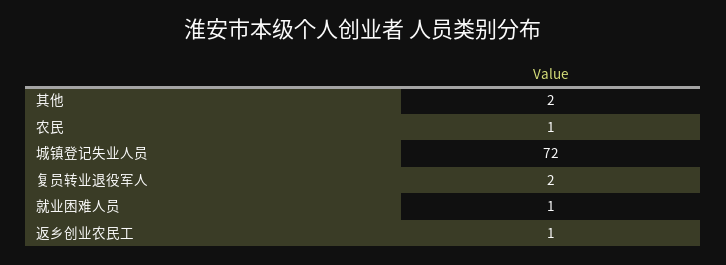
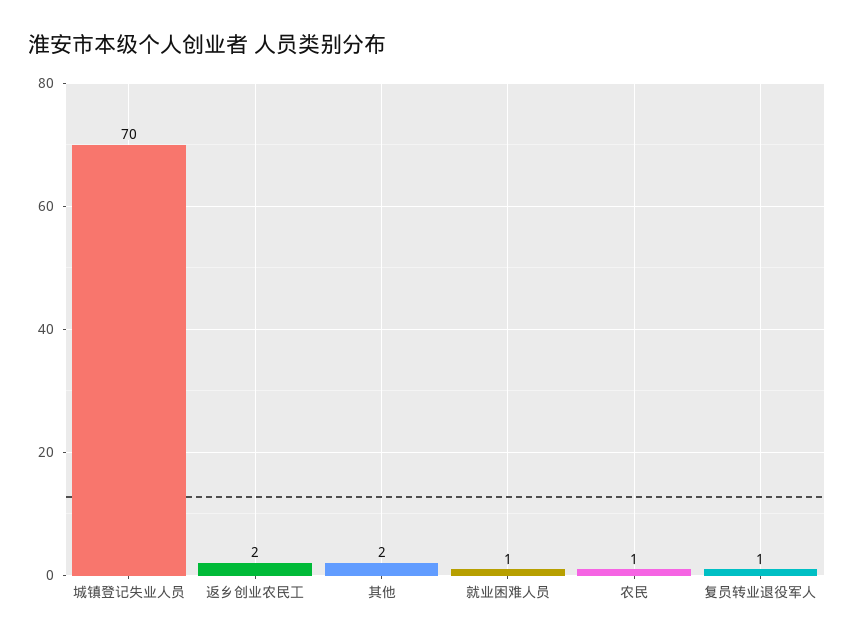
城镇登记失业人员: 72 -> 70
复员转业退役军人: 2 -> 1
返乡创业农民工: 1 -> 2

